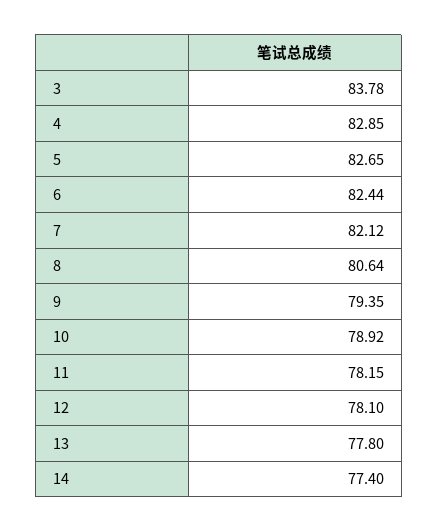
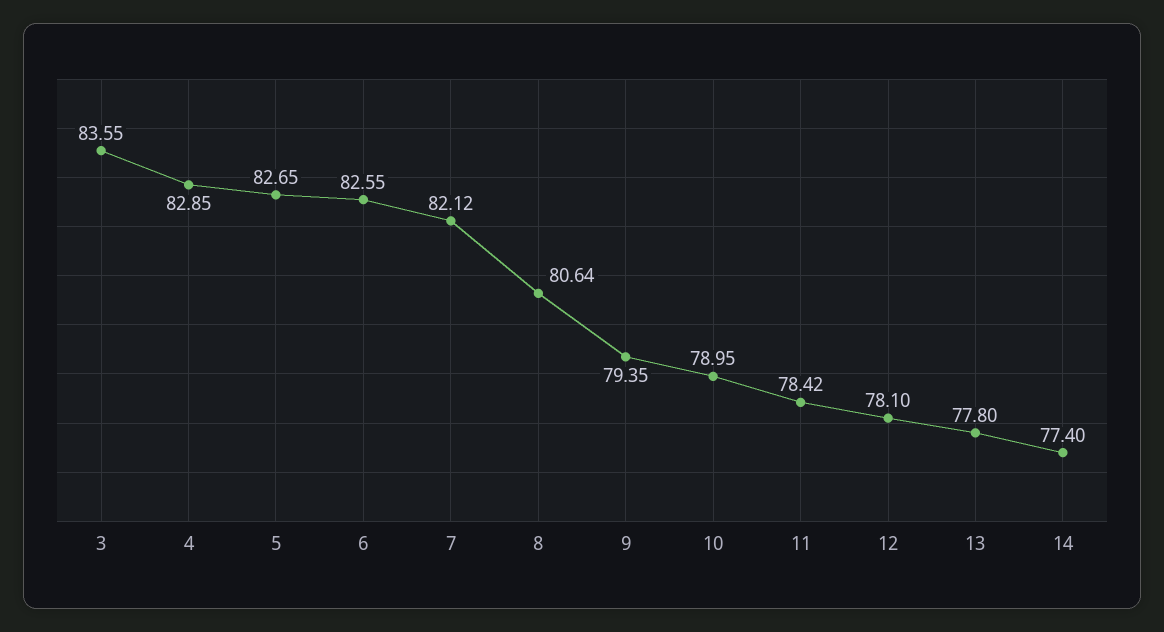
3: 83.78 -> 83.55
6: 82.44 -> 82.55
10: 78.92 -> 78.95
11: 78.15 -> 78.42

